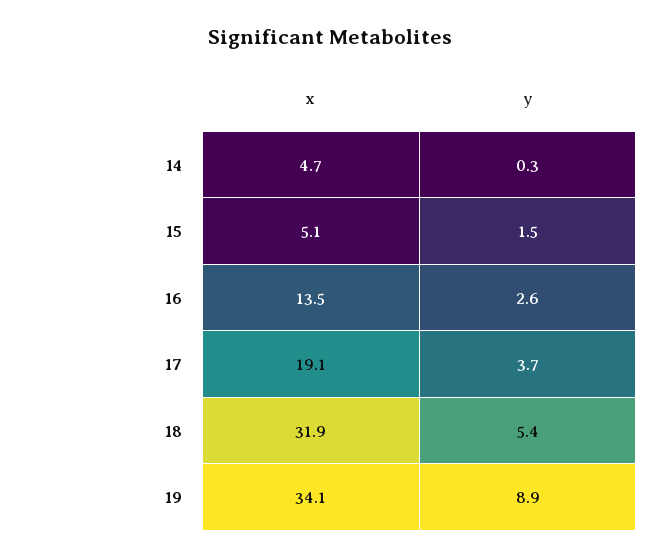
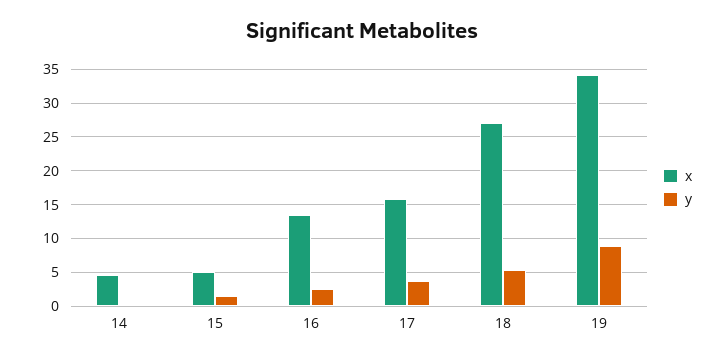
x, 17: 19.1 -> 16
x, 18: 31.9 -> 27

